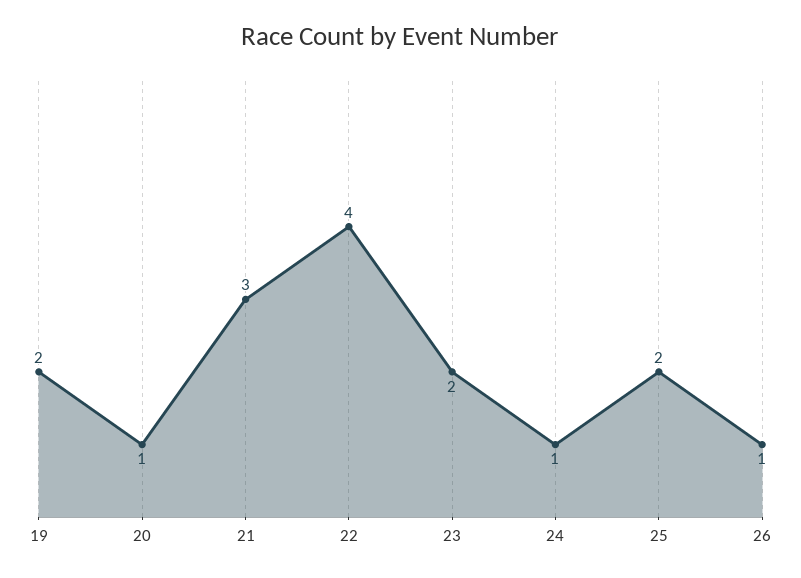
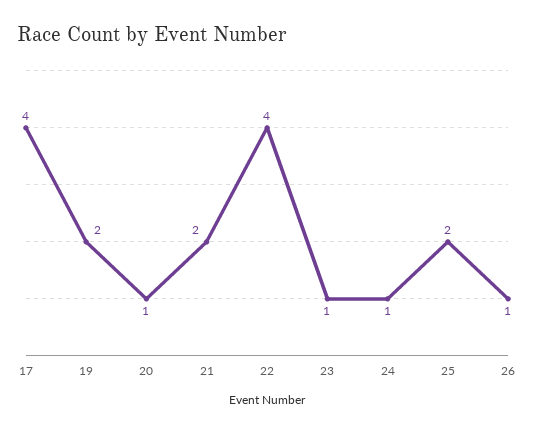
21: 3 -> 2
23: 2 -> 1
17: none -> 4

